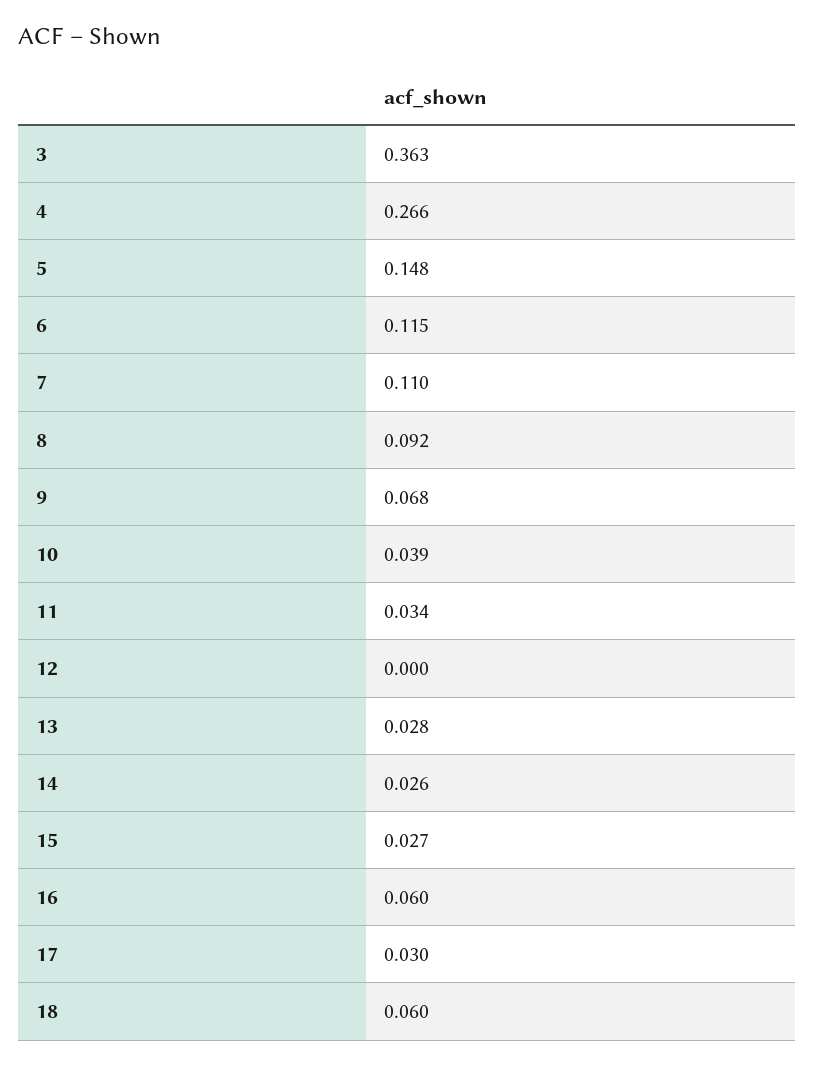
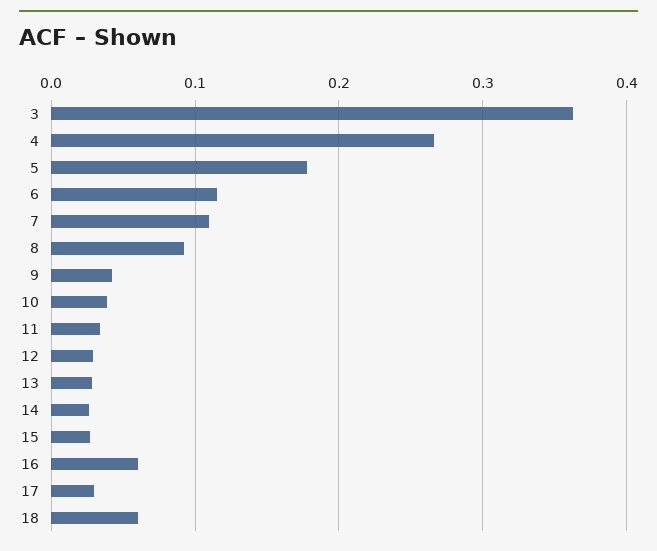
5: 0.148 -> 0.18
9: 0.068 -> 0.04
12: 0 -> 0.03

